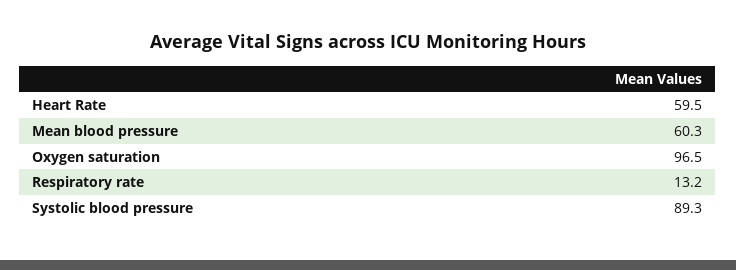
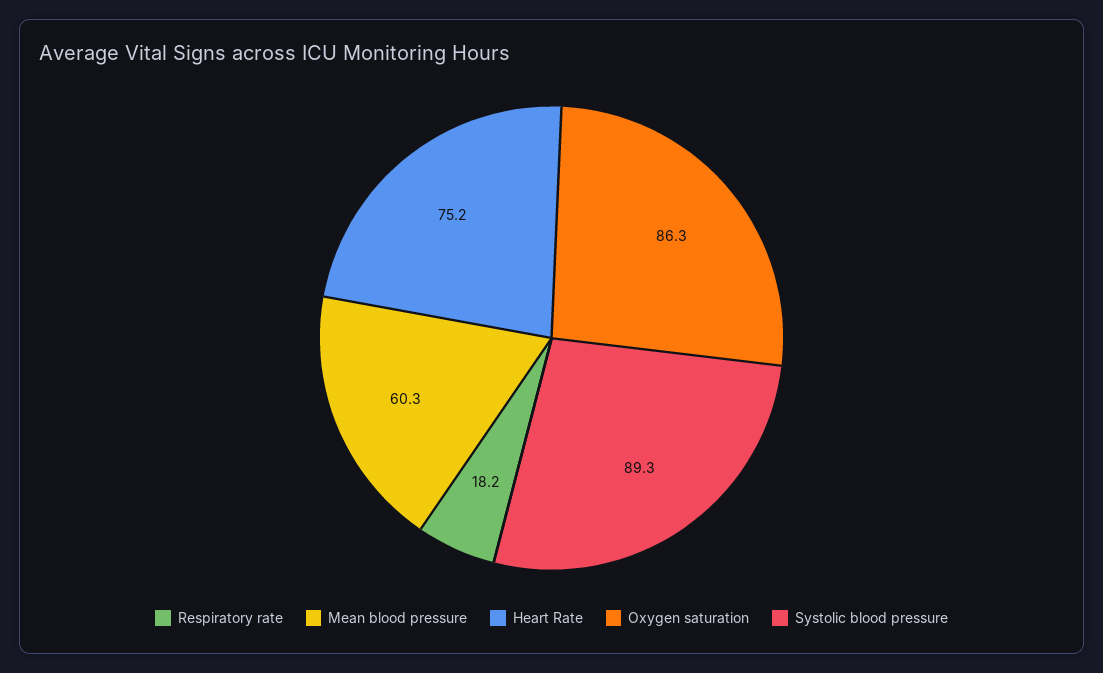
Heart Rate: 59.5 -> 75.2
Oxygen saturation: 96.5 -> 86.3
Respiratory rate: 13.2 -> 18.2

